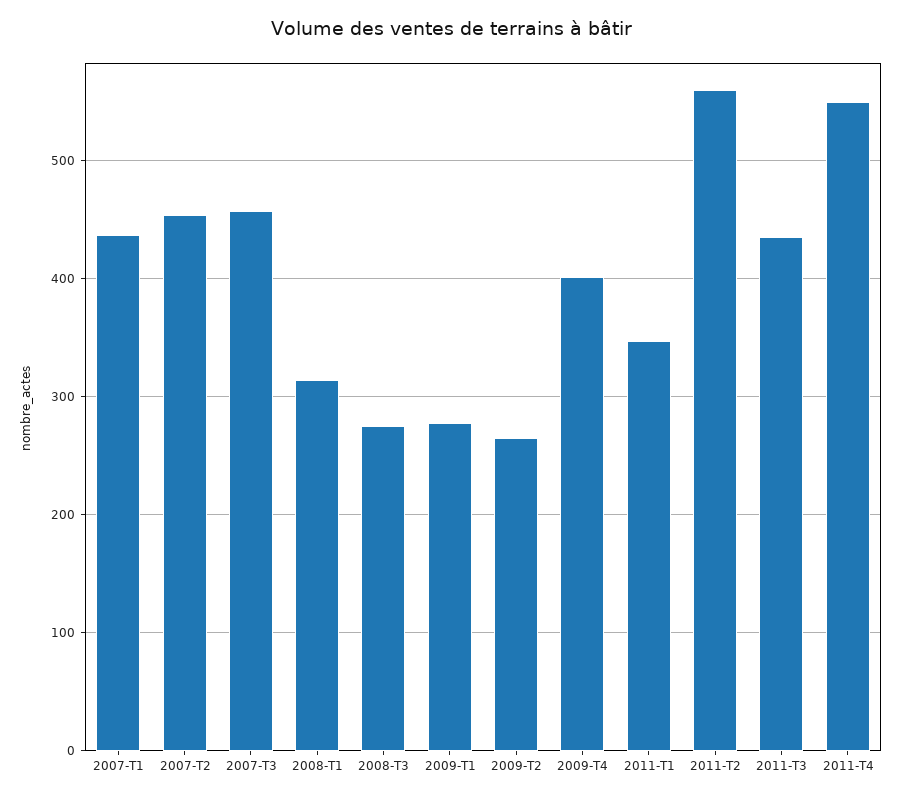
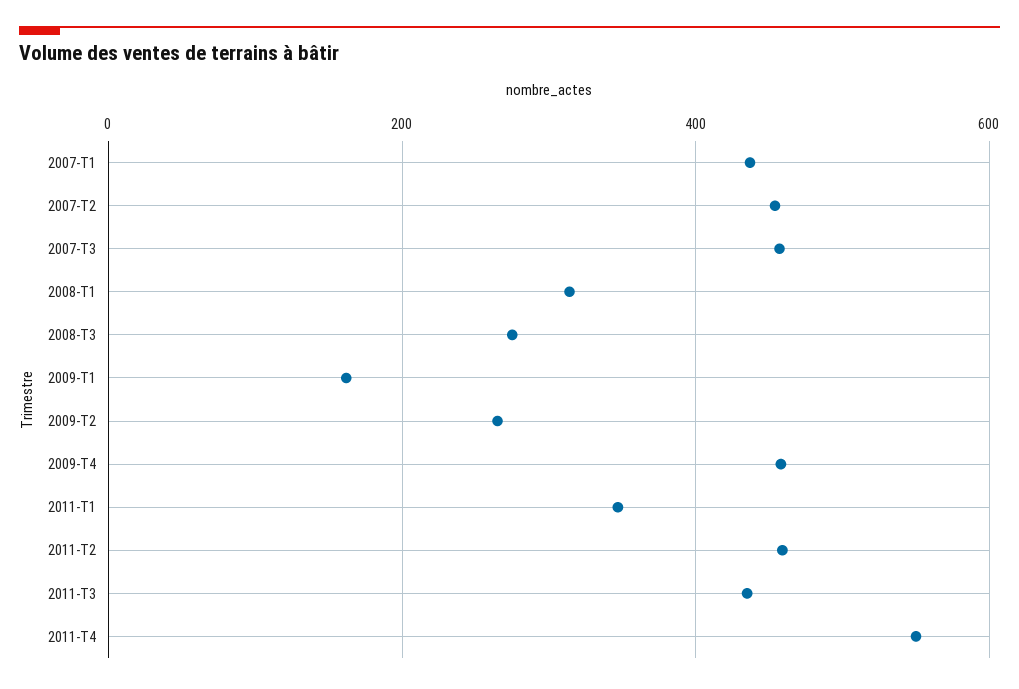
2009-T1: 280 -> 160
2009-T4: 400 -> 460
2011-T2: 560 -> 460

